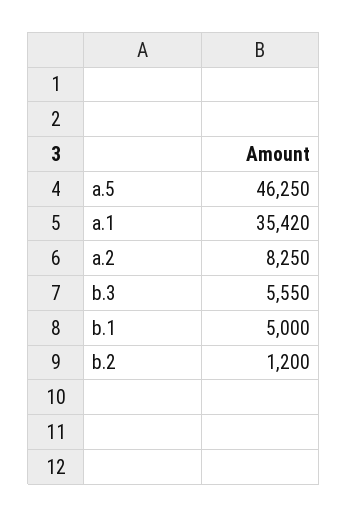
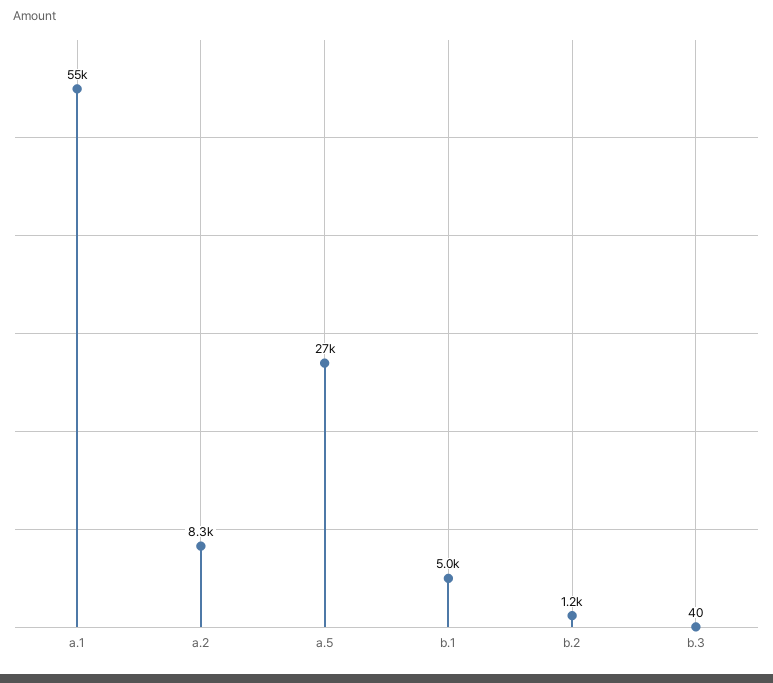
a.5: 46250 -> 27000
a.1: 35420 -> 55000
b.3: 5550 -> 40

